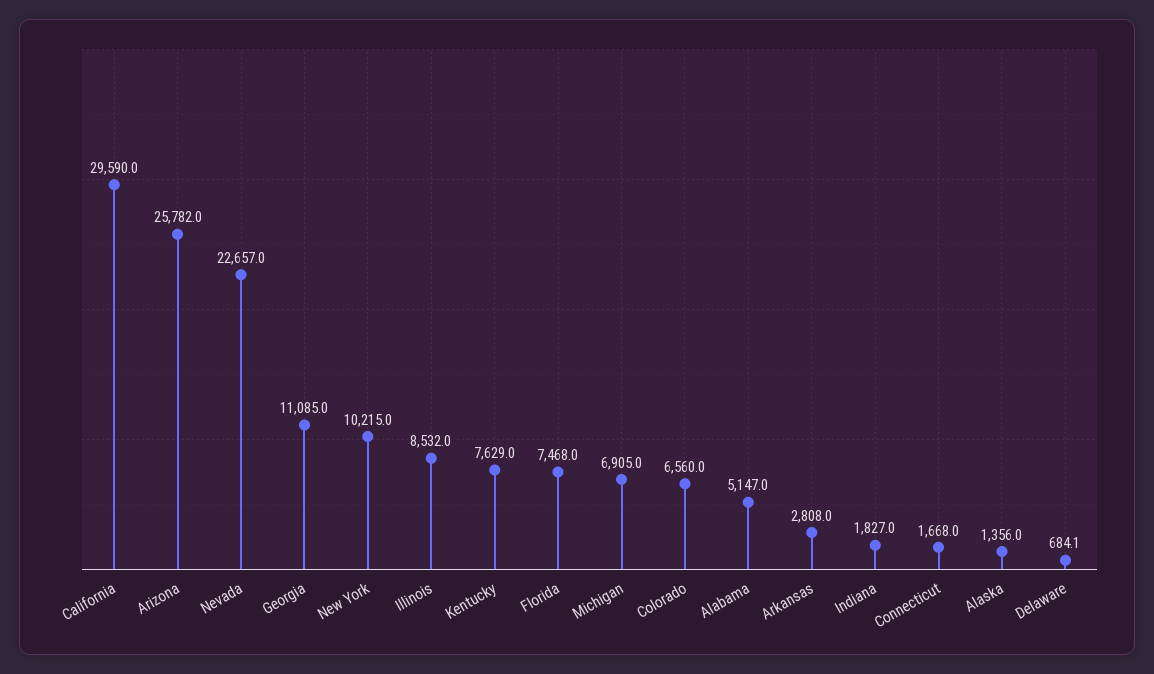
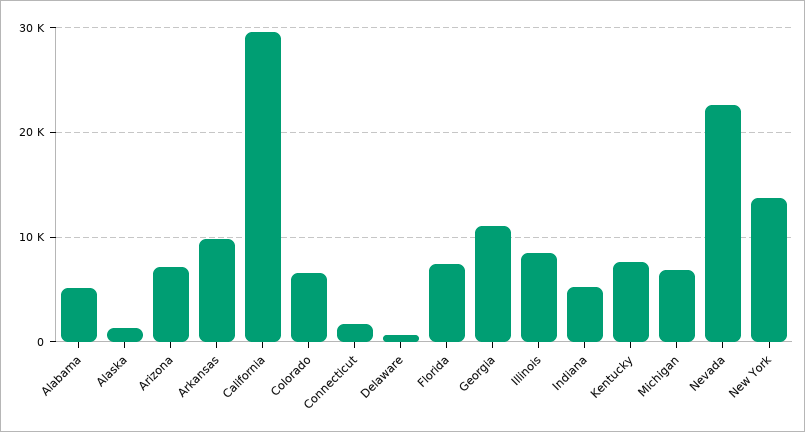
Arizona: 25782 -> 7000
New York: 10215 -> 14000
Arkansas: 2808 -> 10000
Indiana: 1827 -> 5000

